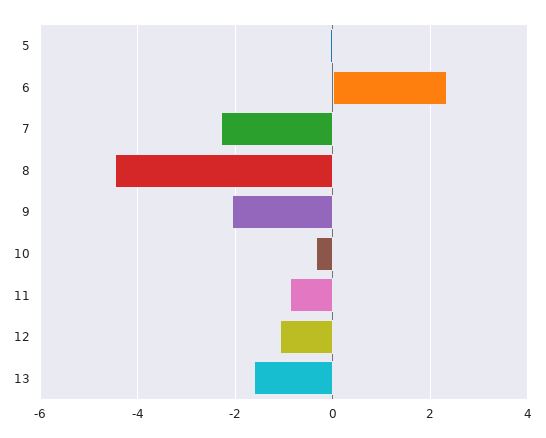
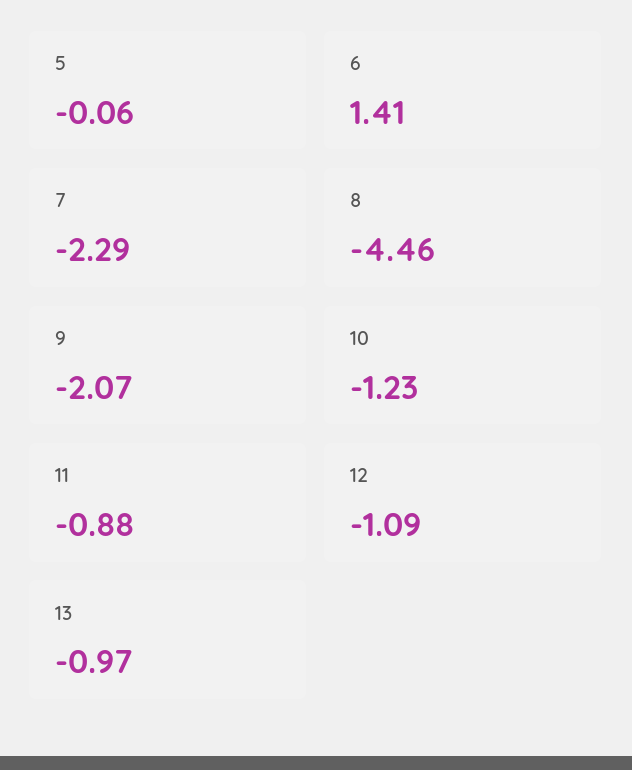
6: 2.4 -> 1.41
10: -0.4 -> -1.23
13: -1.6 -> -0.97

